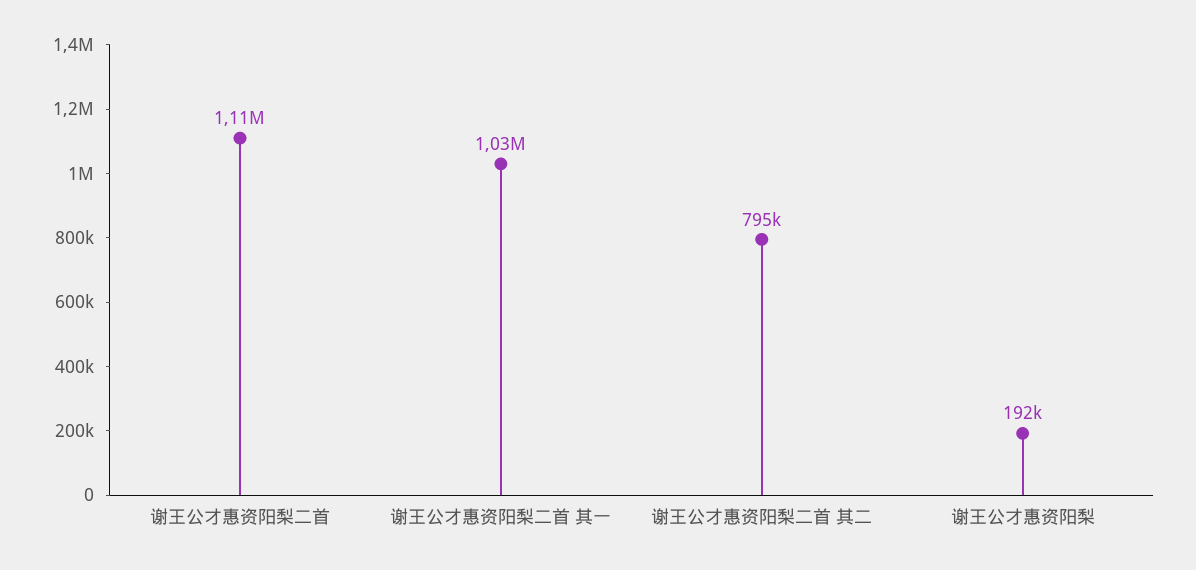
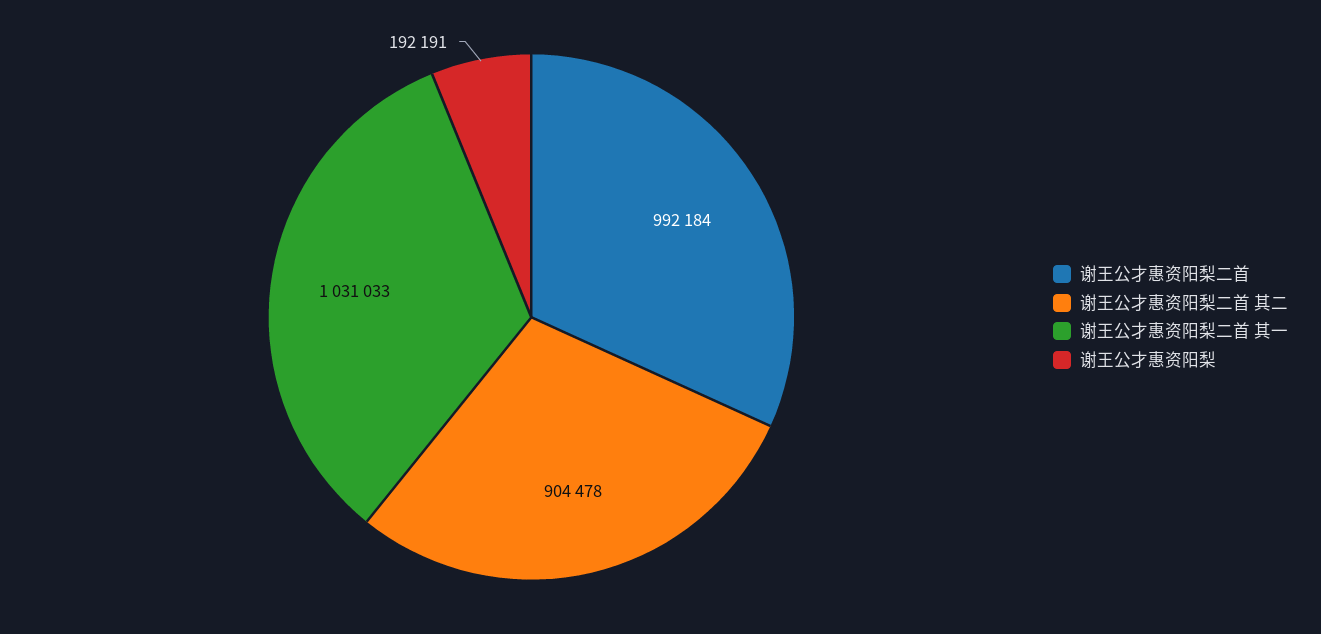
谢王公才惠资阳梨二首: 1110000 -> 992184
谢王公才惠资阳梨二首 其二: 795000 -> 904478

